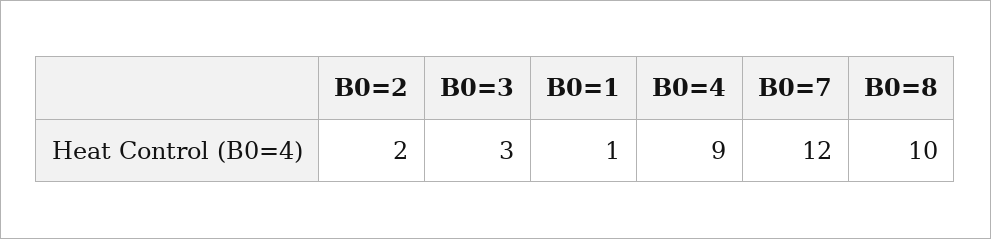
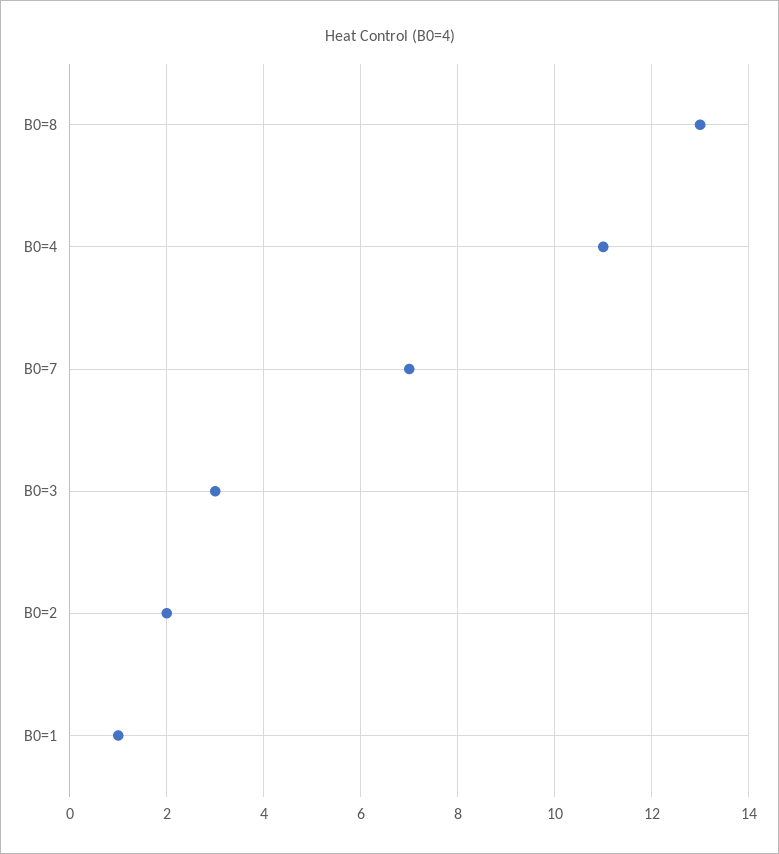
B0=4: 9 -> 11
B0=7: 12 -> 7
B0=8: 10 -> 13

